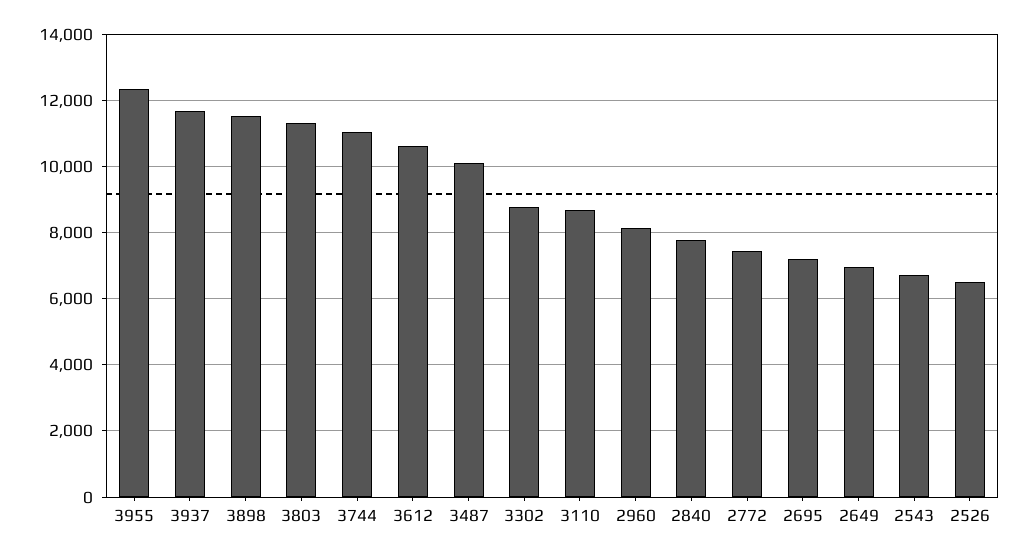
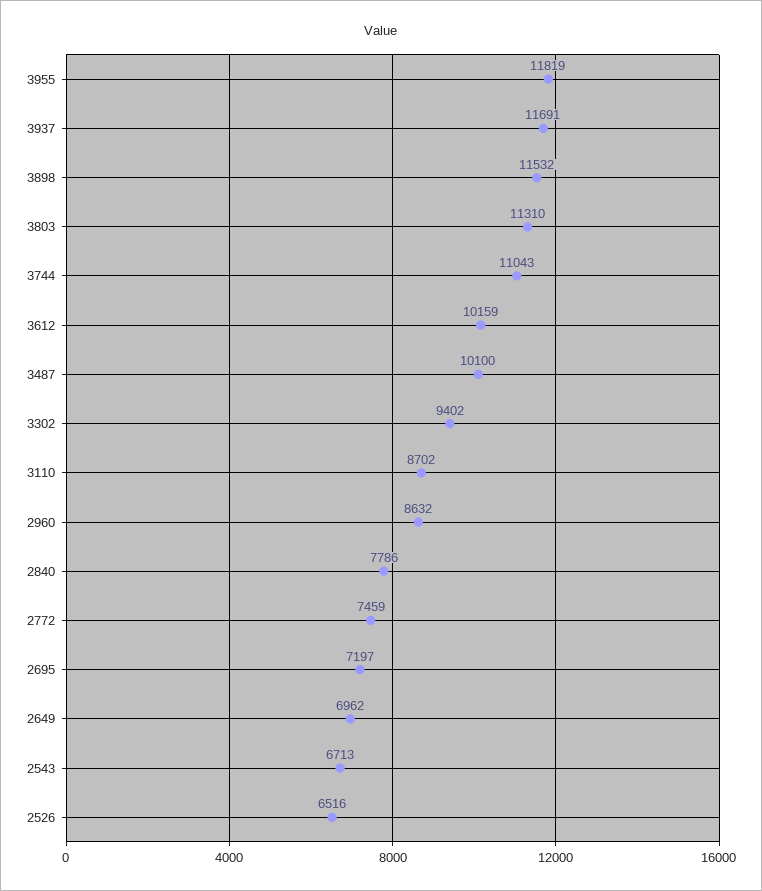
3955: 12400 -> 11819
3612: 10600 -> 10159
3302: 8800 -> 9402
2960: 8200 -> 8632

